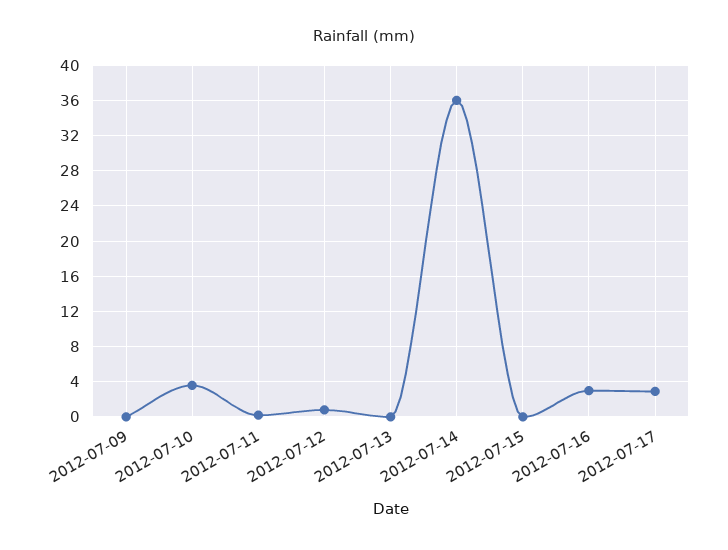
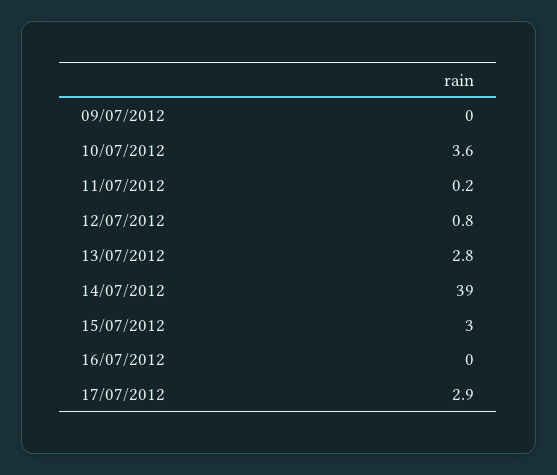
2012-07-13: 0 -> 2.8
2012-07-14: 36 -> 39
2012-07-15: 0 -> 3
2012-07-16: 3 -> 0

